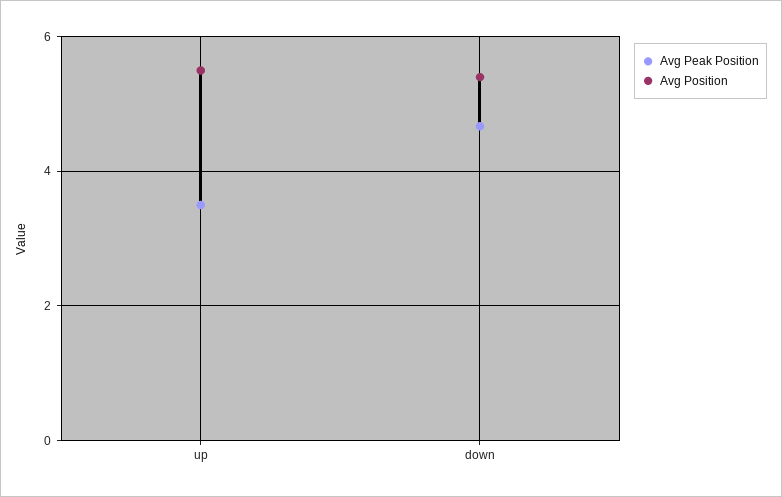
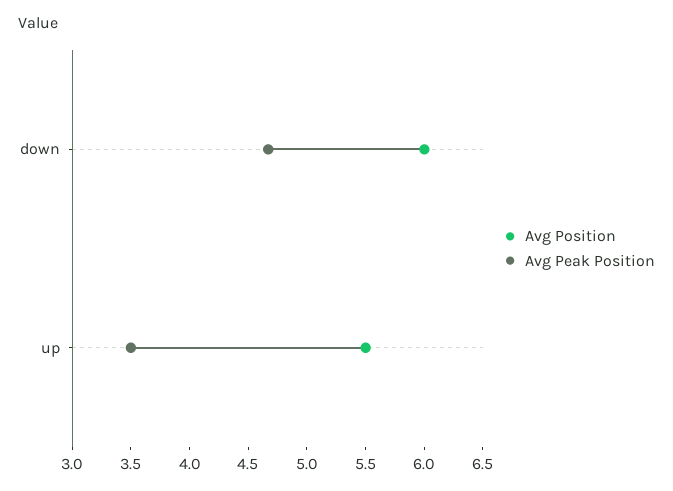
Avg Position, down: 5.4 -> 6

